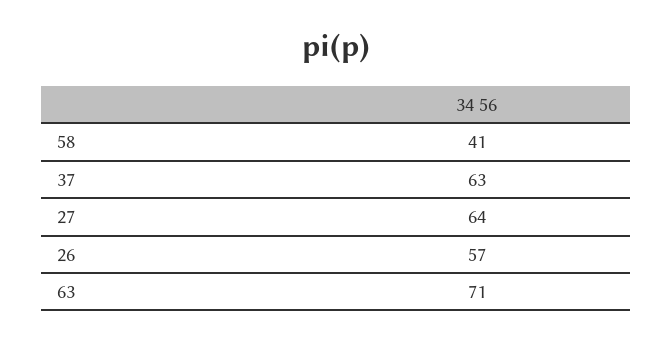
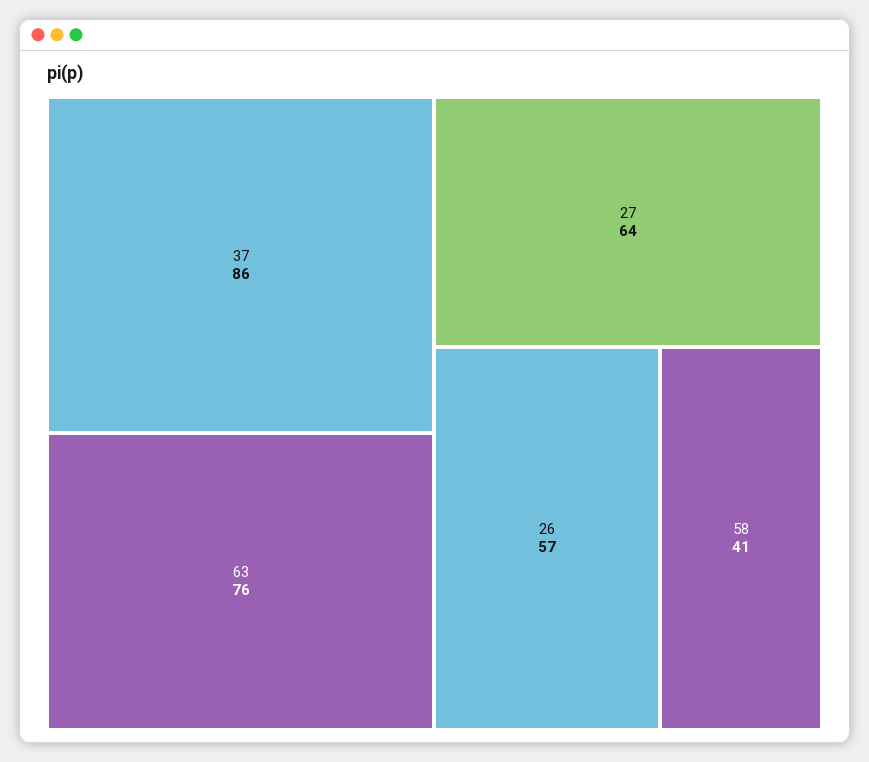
37: 63 -> 86
63: 71 -> 76

